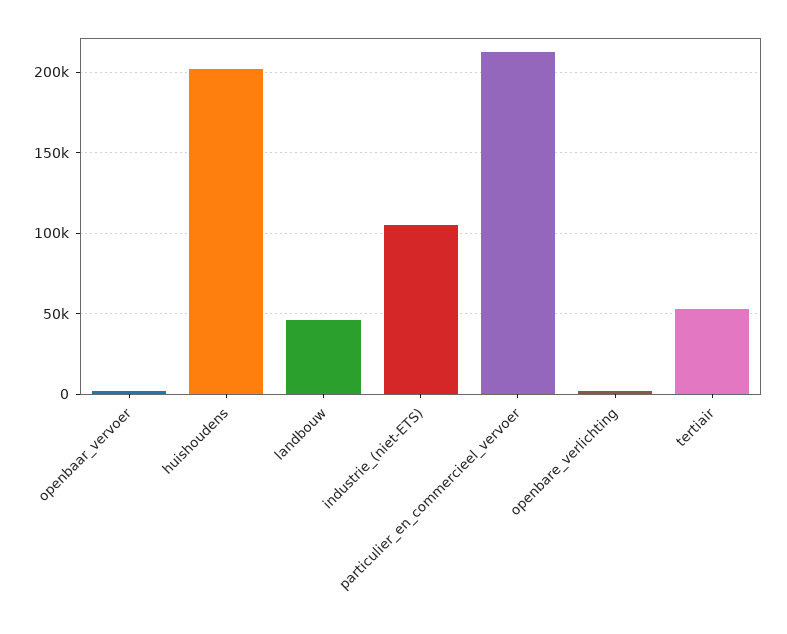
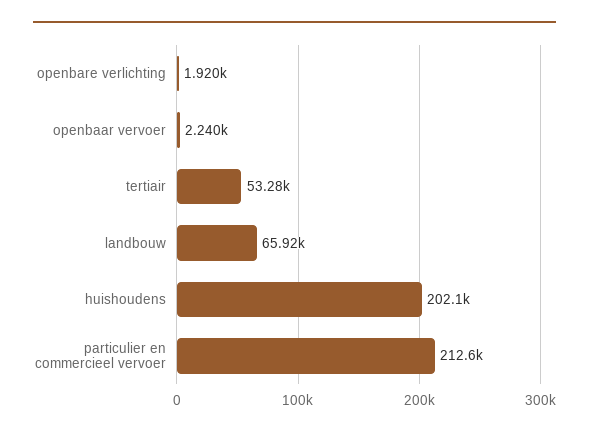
landbouw: 45000 -> 65920
industrie_(niet-ETS): 105000 -> none

